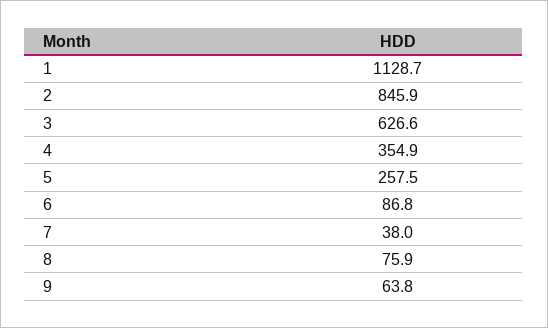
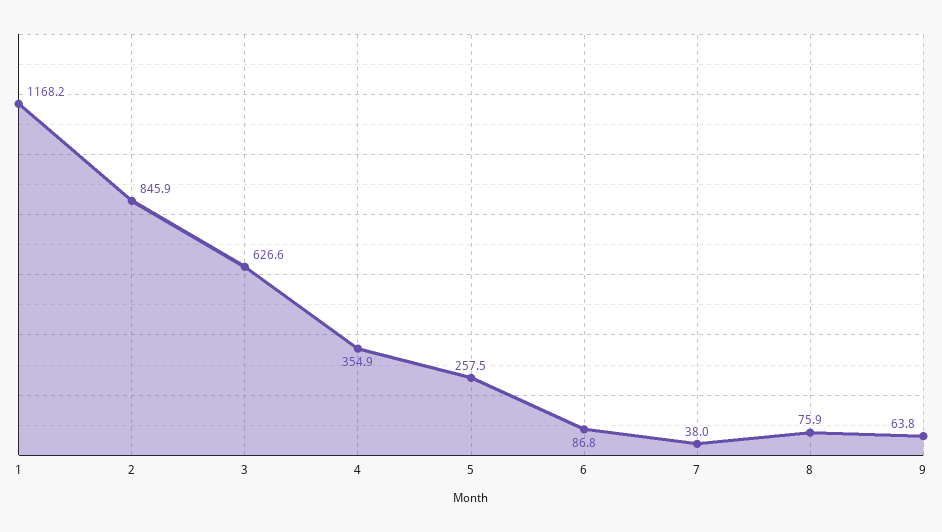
1: 1128.7 -> 1168.2

